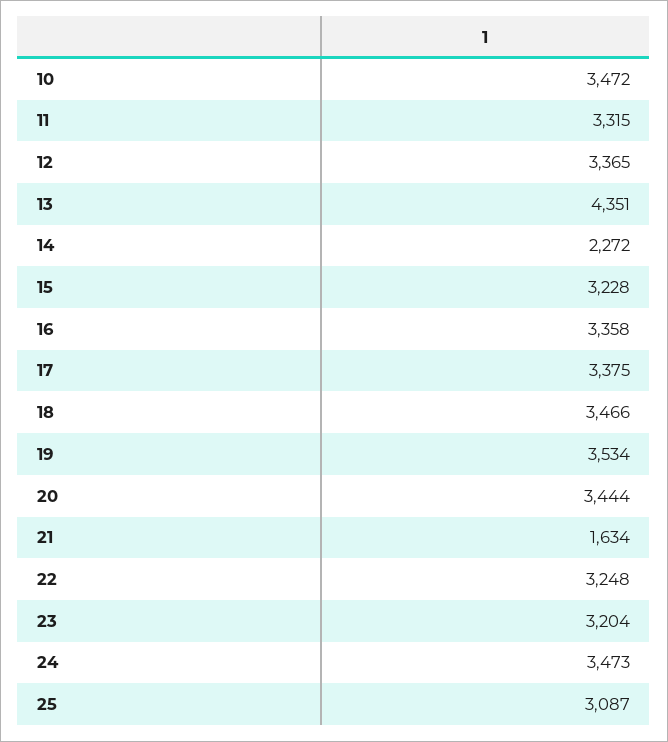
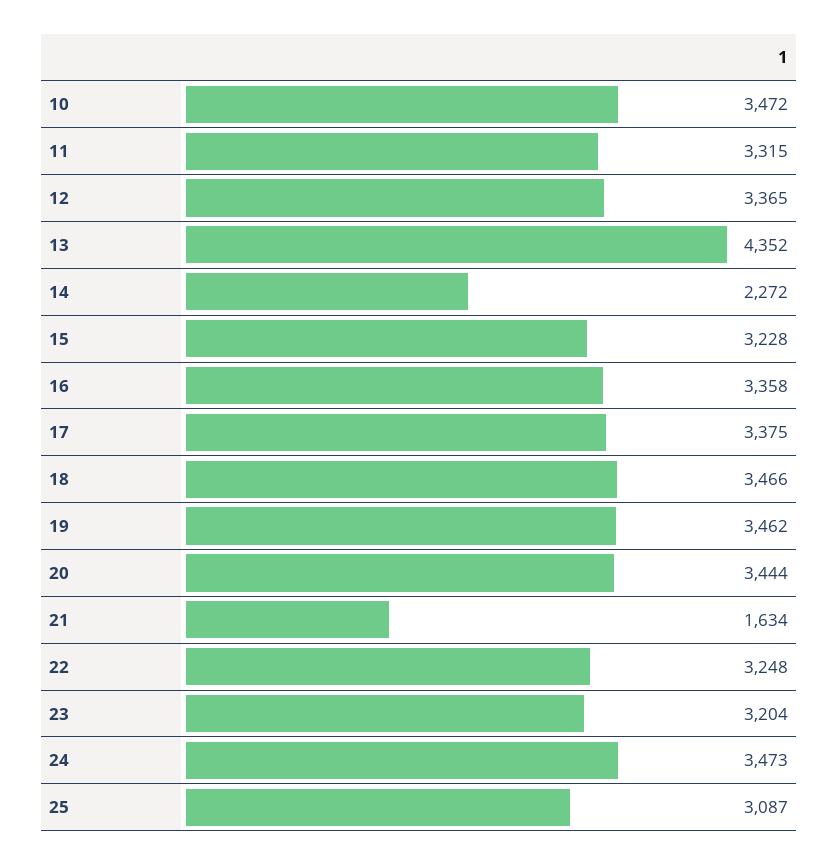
13: 4351 -> 4352
19: 3534 -> 3462

